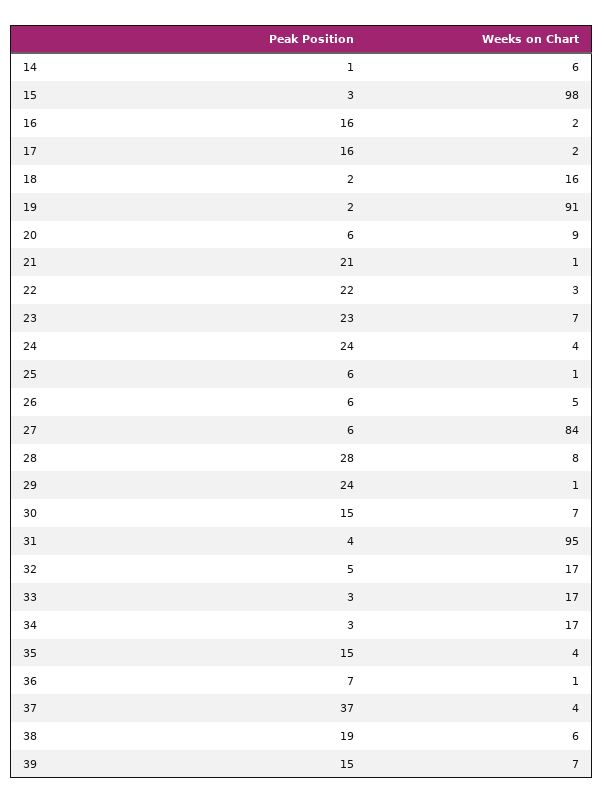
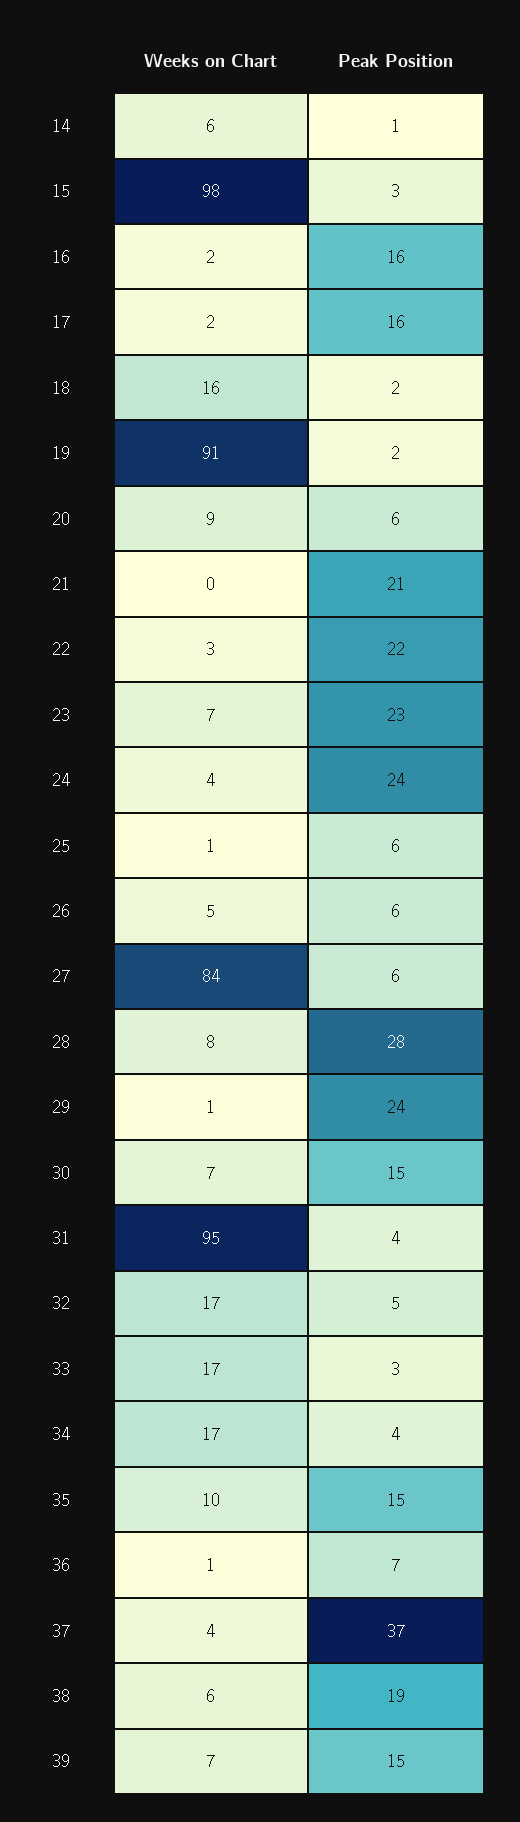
Weeks on Chart, 21: 1 -> 0
Peak Position, 34: 3 -> 4
Weeks on Chart, 35: 4 -> 10

